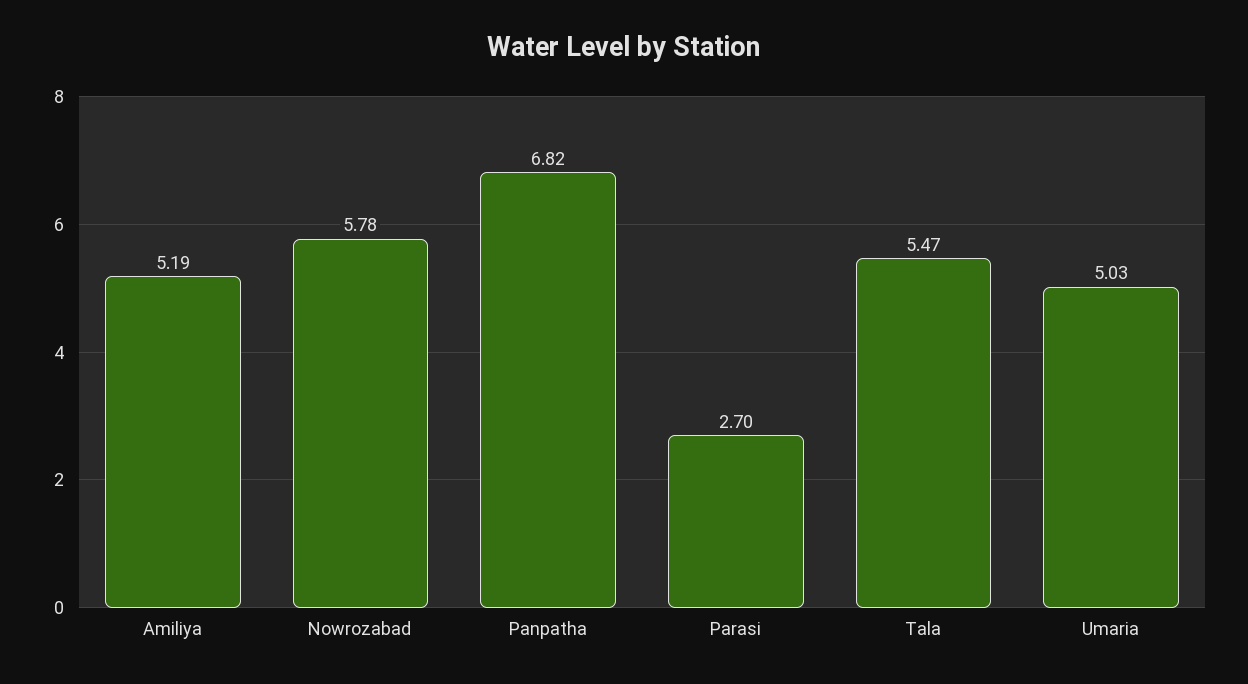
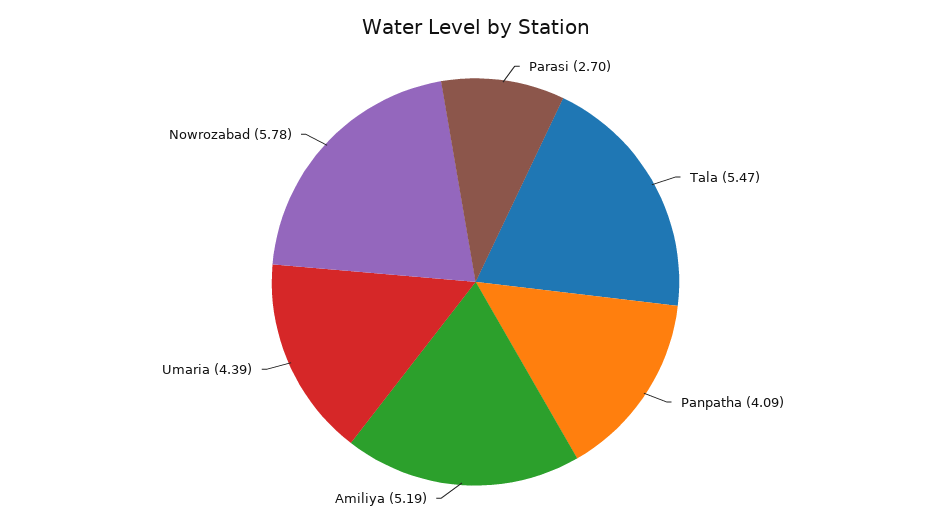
Panpatha: 6.82 -> 4.09
Umaria: 5.03 -> 4.39

